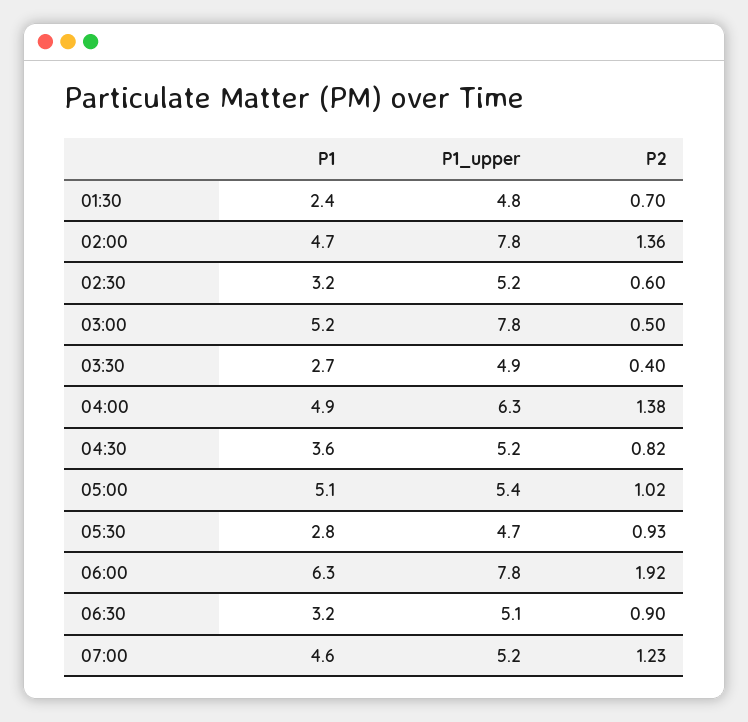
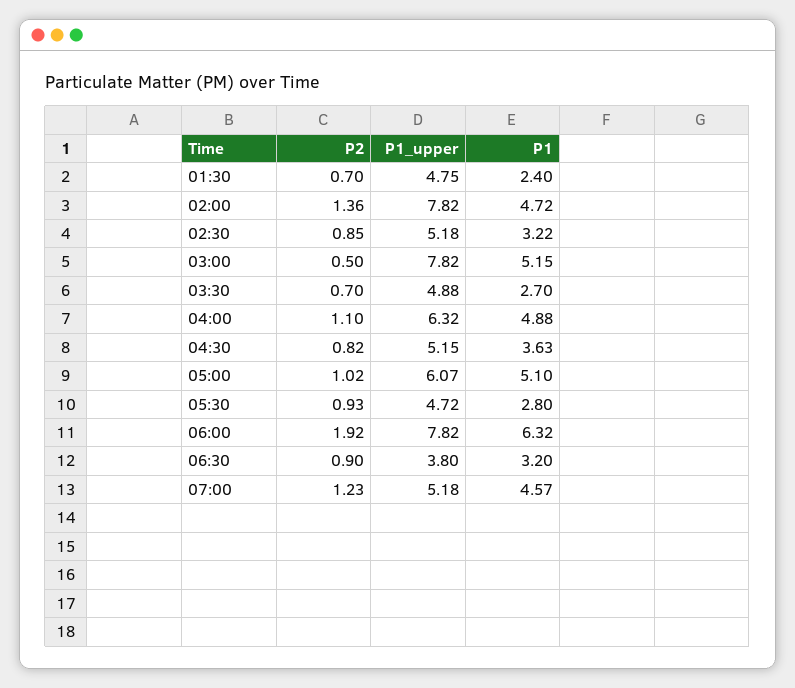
P2, 02:30: 0.6 -> 0.85
P2, 03:30: 0.4 -> 0.7
P2, 04:00: 1.38 -> 1.1
P1_upper, 05:00: 5.4 -> 6.07
P1_upper, 06:30: 5.1 -> 3.8

